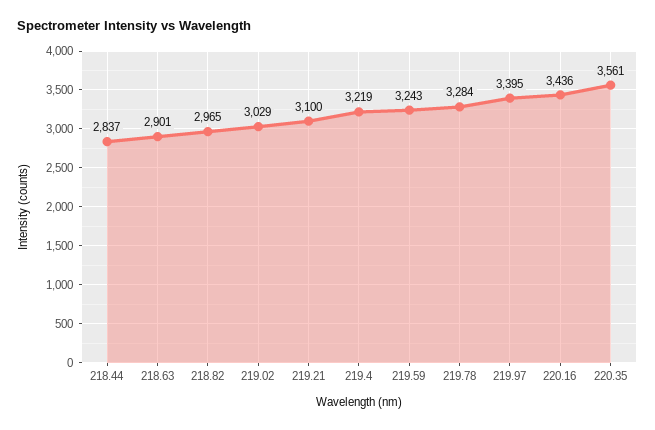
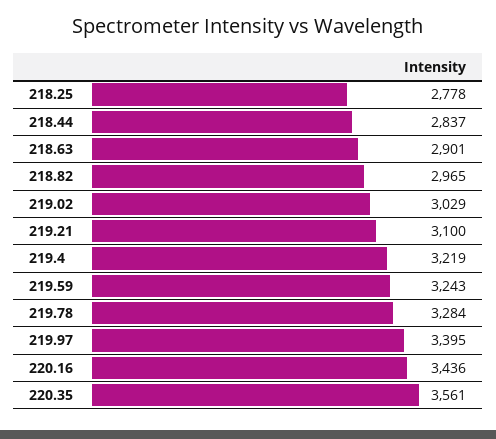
218.25: none -> 2778

